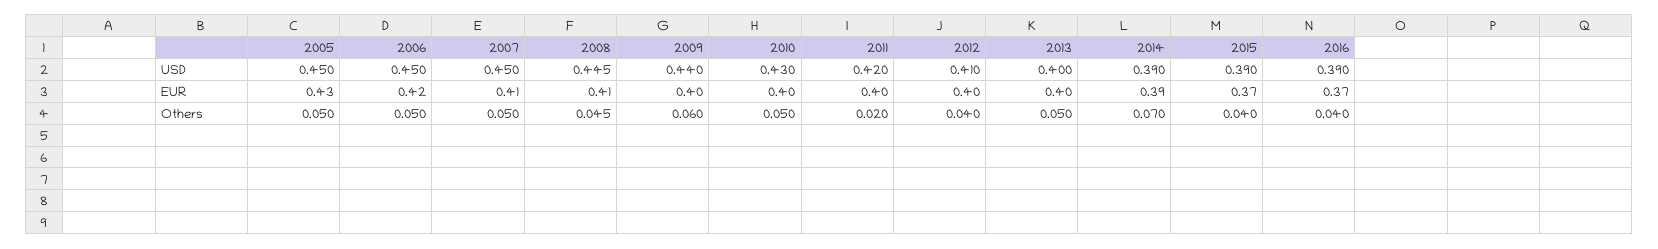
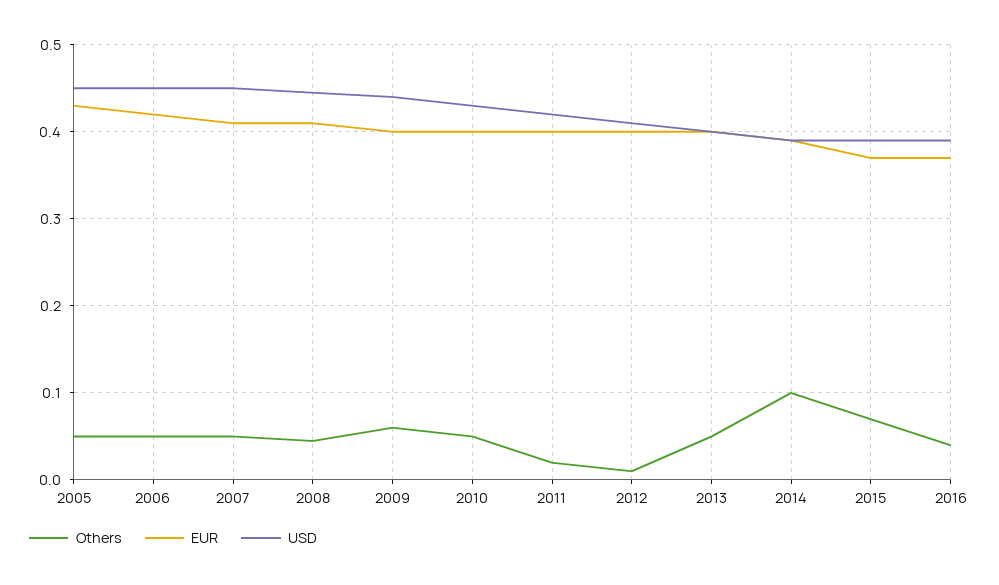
Others, 2012: 0.04 -> 0.01
Others, 2014: 0.07 -> 0.1
Others, 2015: 0.04 -> 0.07

